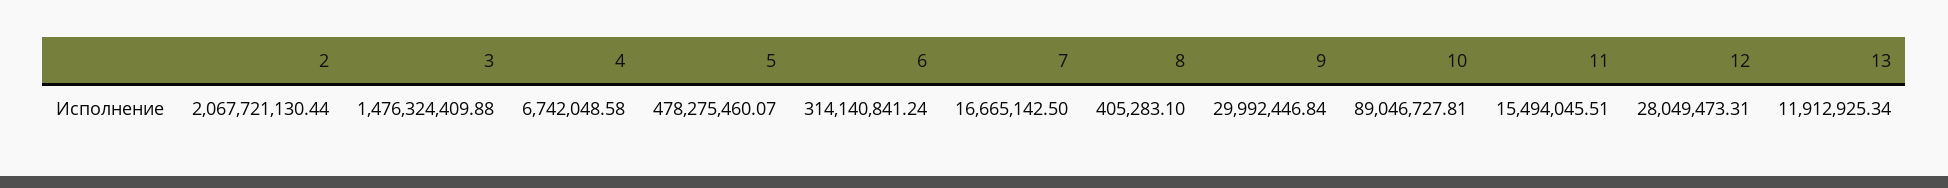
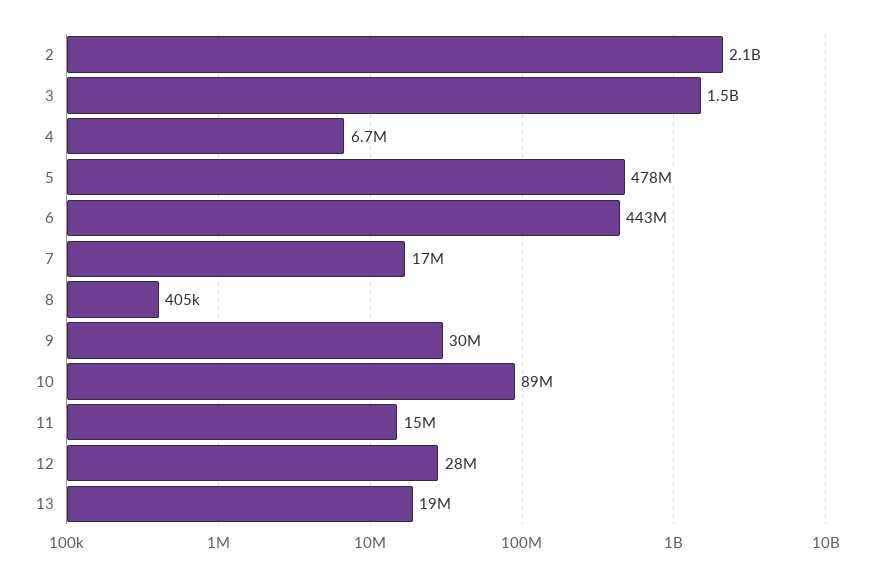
6: 314140841.24 -> 443000000
13: 11912925.34 -> 19000000

